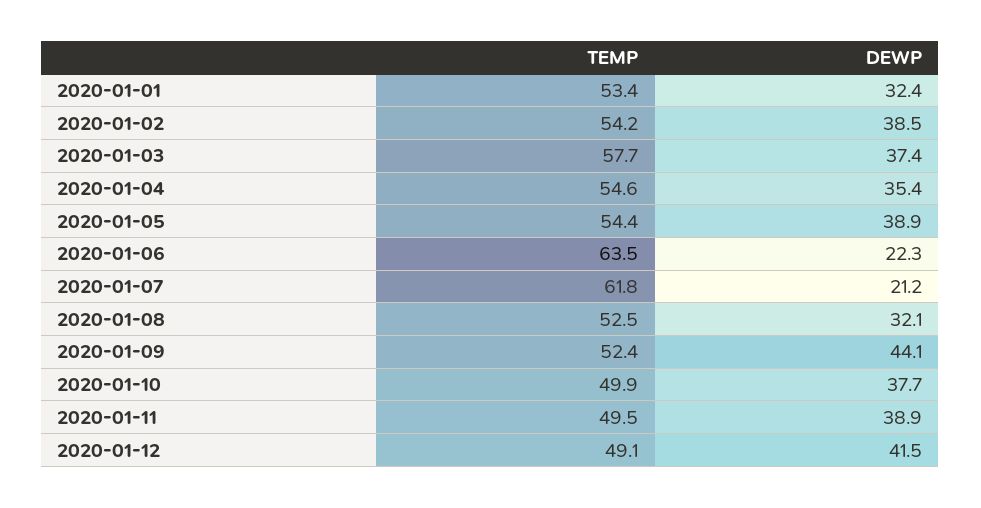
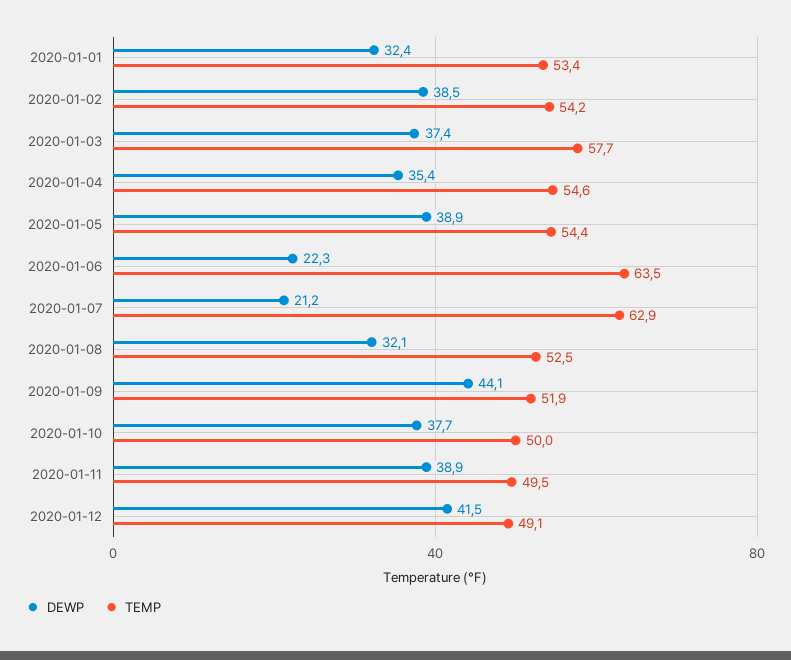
TEMP, 2020-01-07: 61.8 -> 62.9
TEMP, 2020-01-09: 52.4 -> 51.9
TEMP, 2020-01-10: 49.9 -> 50

